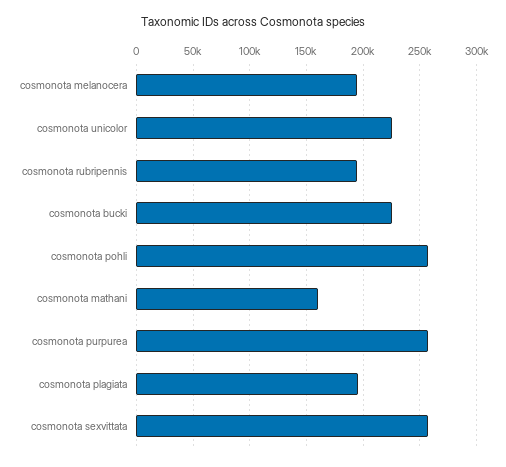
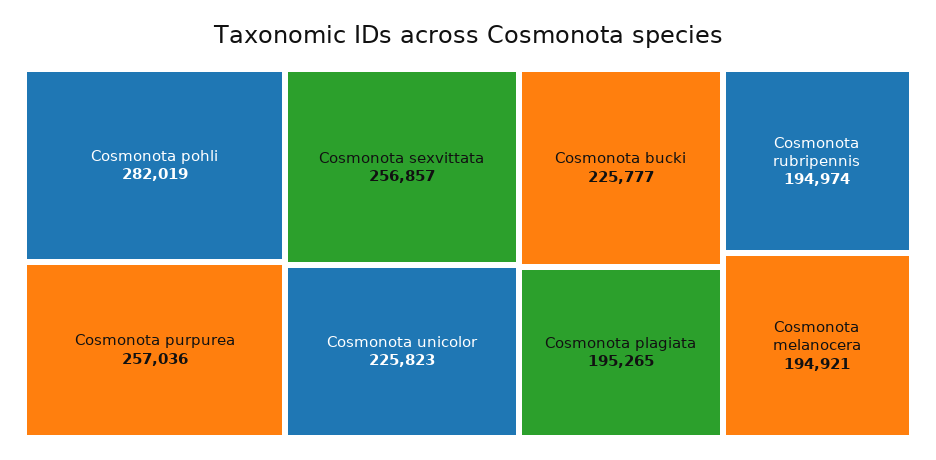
cosmonota pohli: 260000 -> 282019
cosmonota mathani: 160000 -> none

